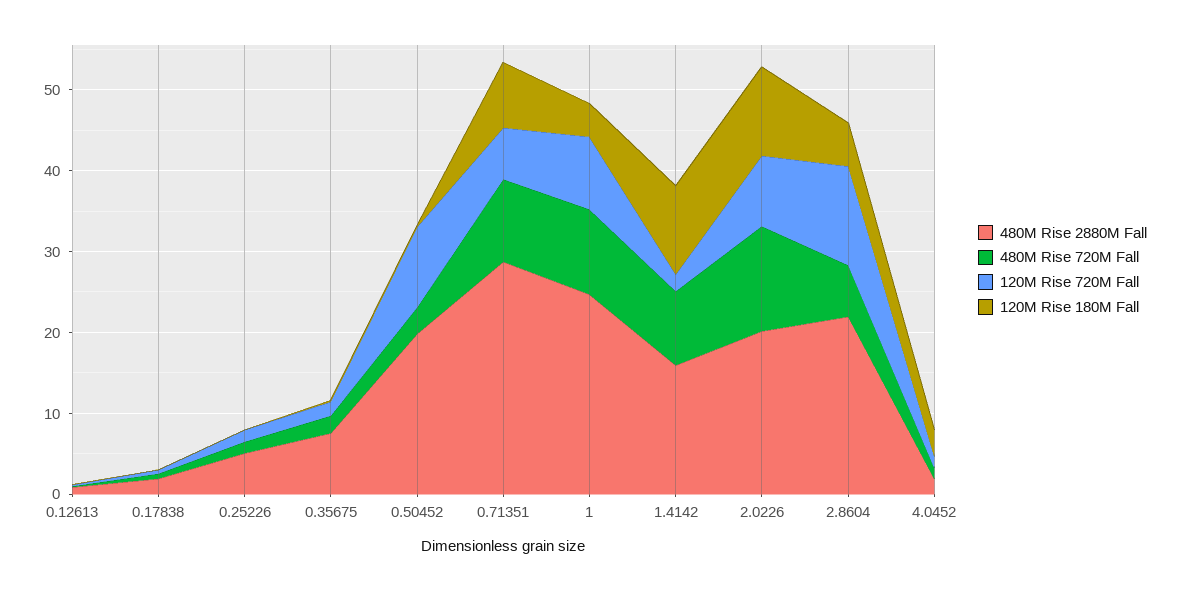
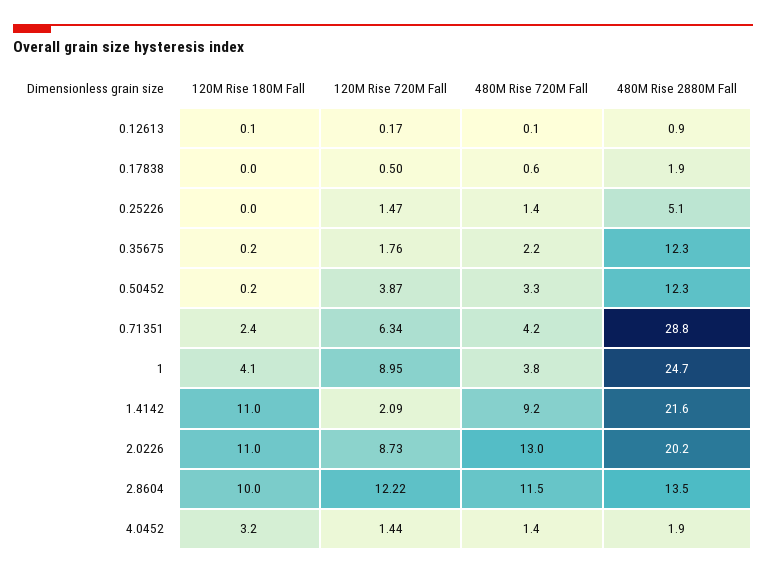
480M Rise 2880M Fall, 0.35675: 8 -> 12.3
480M Rise 2880M Fall, 0.50452: 20 -> 12.3
120M Rise 720M Fall, 0.50452: 10 -> 3.87
480M Rise 720M Fall, 0.71351: 10 -> 4.2
120M Rise 180M Fall, 0.71351: 8 -> 2.4
480M Rise 720M Fall, 1: 10 -> 3.8
480M Rise 2880M Fall, 1.4142: 16 -> 21.6
480M Rise 2880M Fall, 2.8604: 22 -> 13.5
480M Rise 720M Fall, 2.8604: 6 -> 11.5
120M Rise 180M Fall, 2.8604: 6 -> 10

